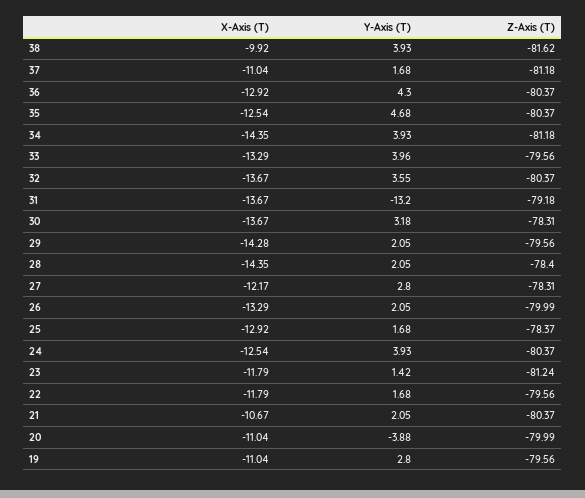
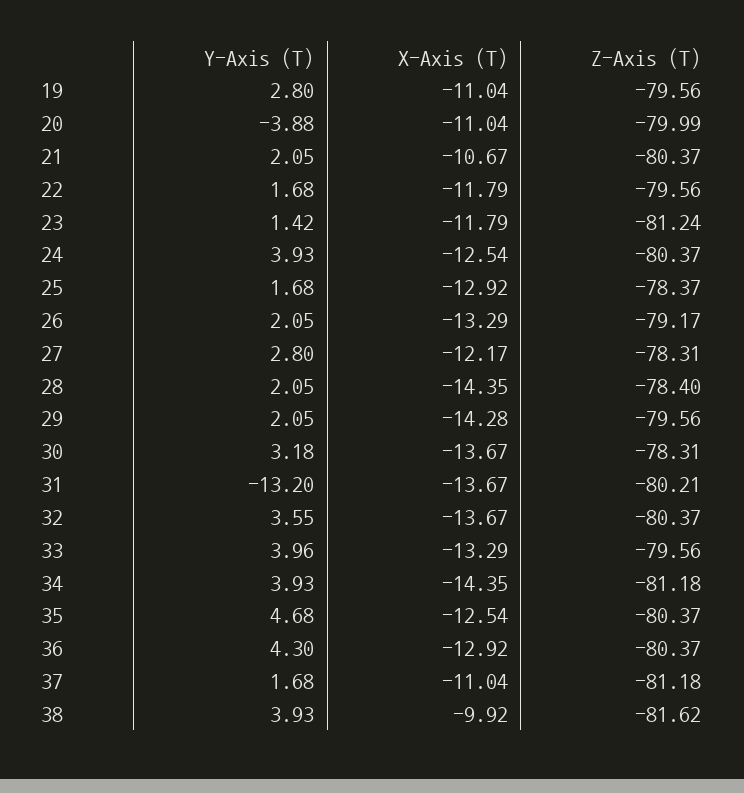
Z-Axis (T), 31: -79.18 -> -80.21
Z-Axis (T), 26: -79.99 -> -79.17

